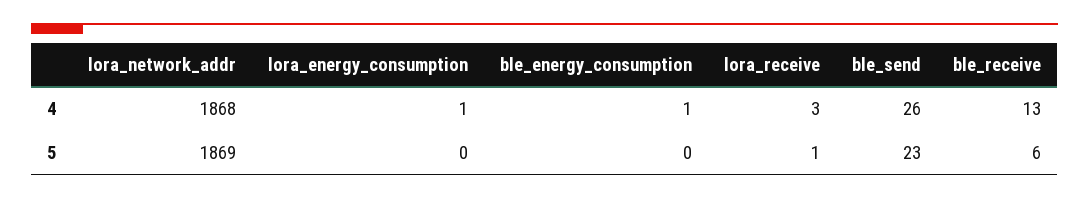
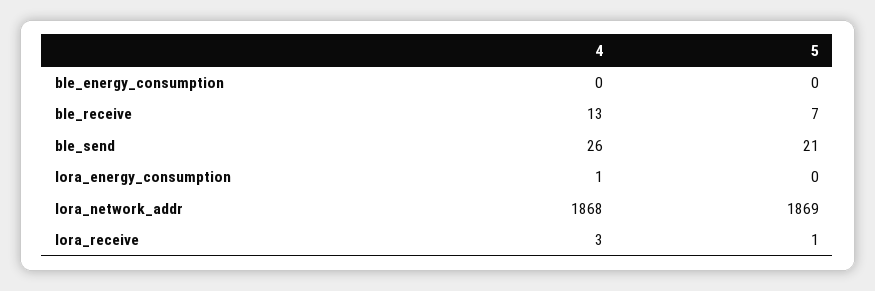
ble_energy_consumption, 4: 1 -> 0
ble_send, 5: 23 -> 21
ble_receive, 5: 6 -> 7

